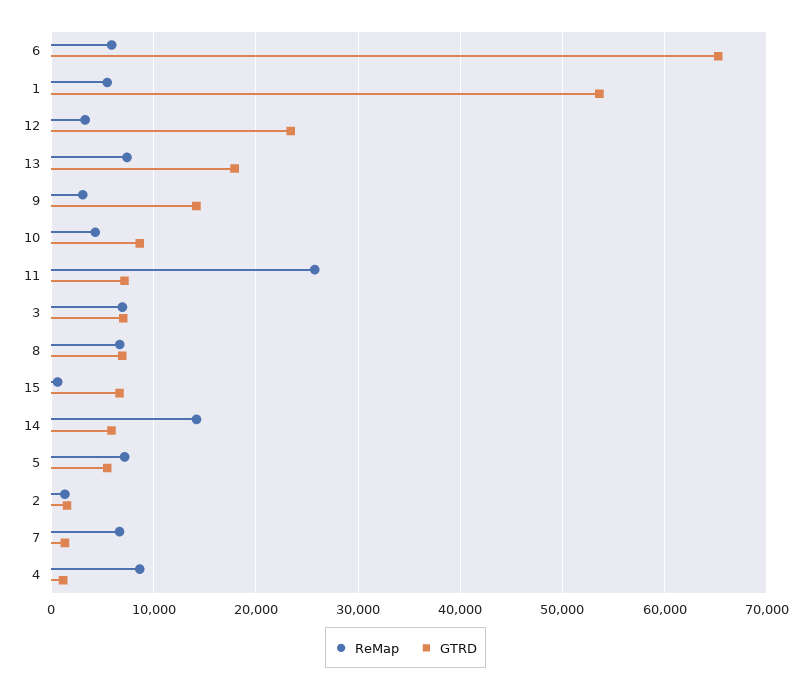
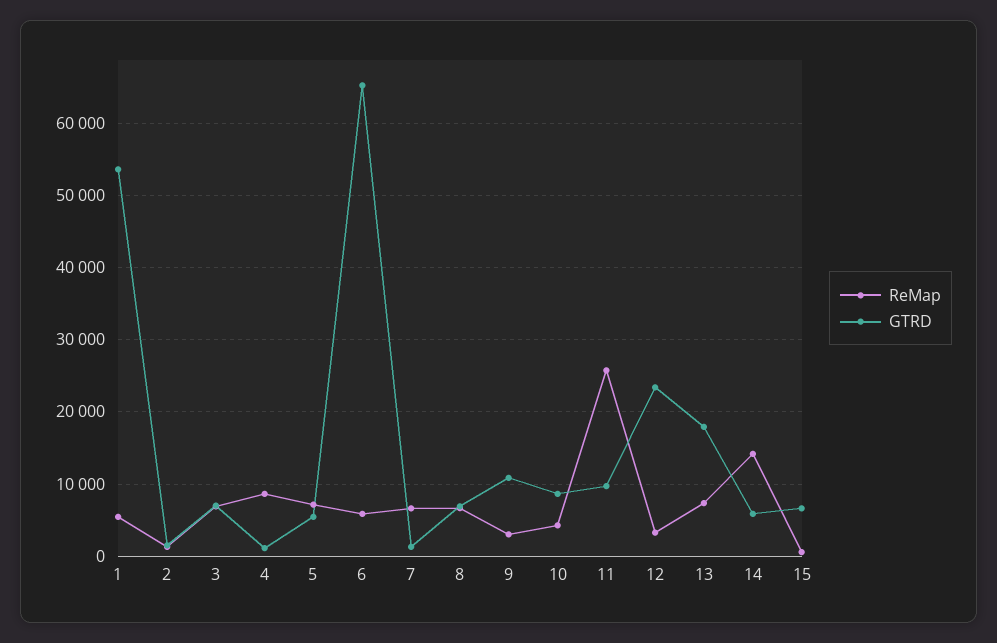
GTRD, 9: 14000 -> 11000
GTRD, 11: 7000 -> 10000

